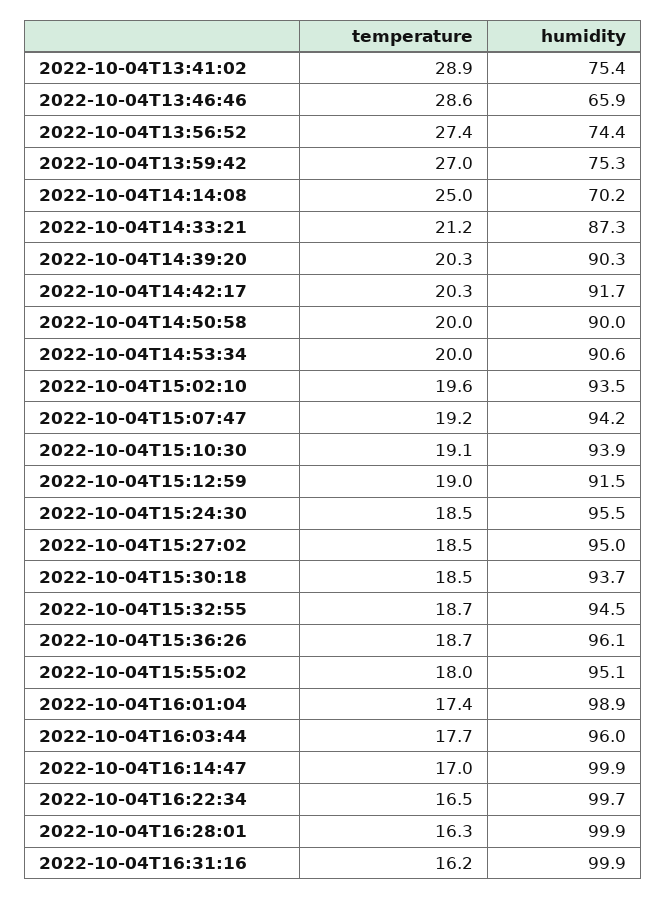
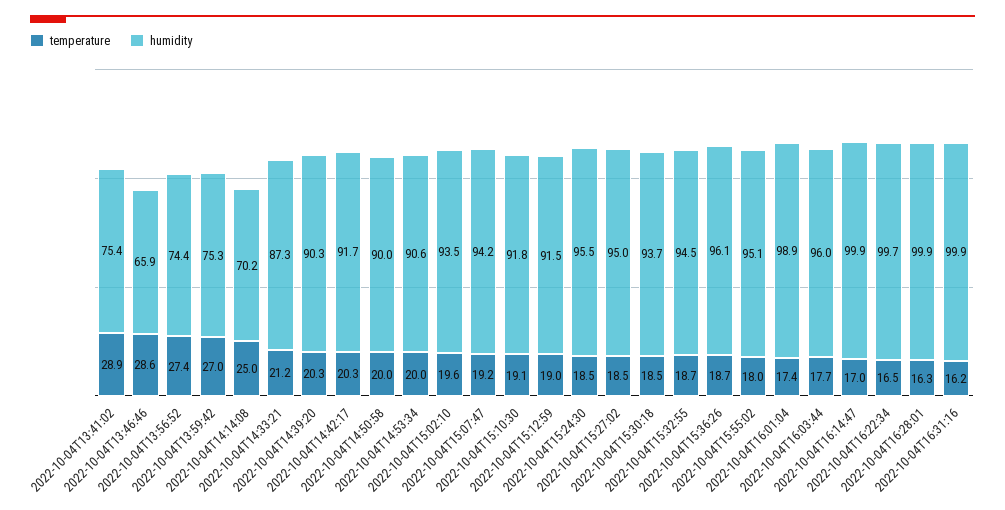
humidity, 2022-10-04T15:10:30: 93.9 -> 91.8

